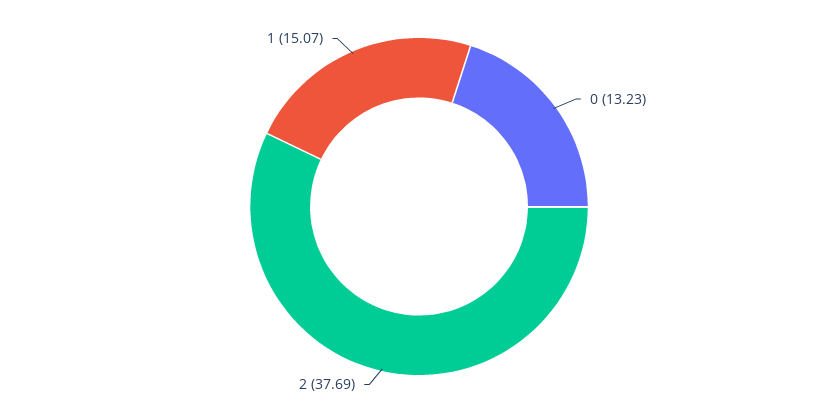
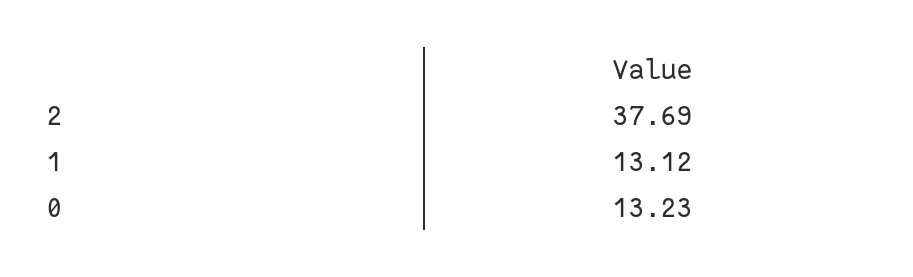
1: 15.07 -> 13.12

